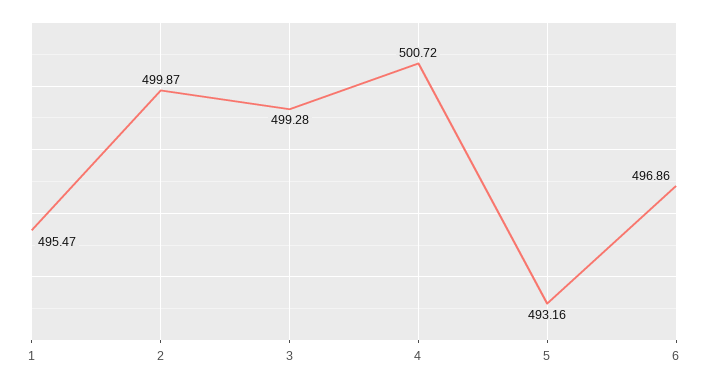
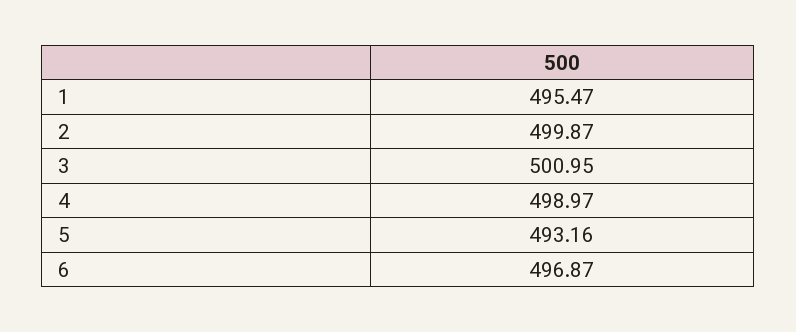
3: 499.28 -> 500.95
4: 500.72 -> 498.97
6: 496.86 -> 496.87

